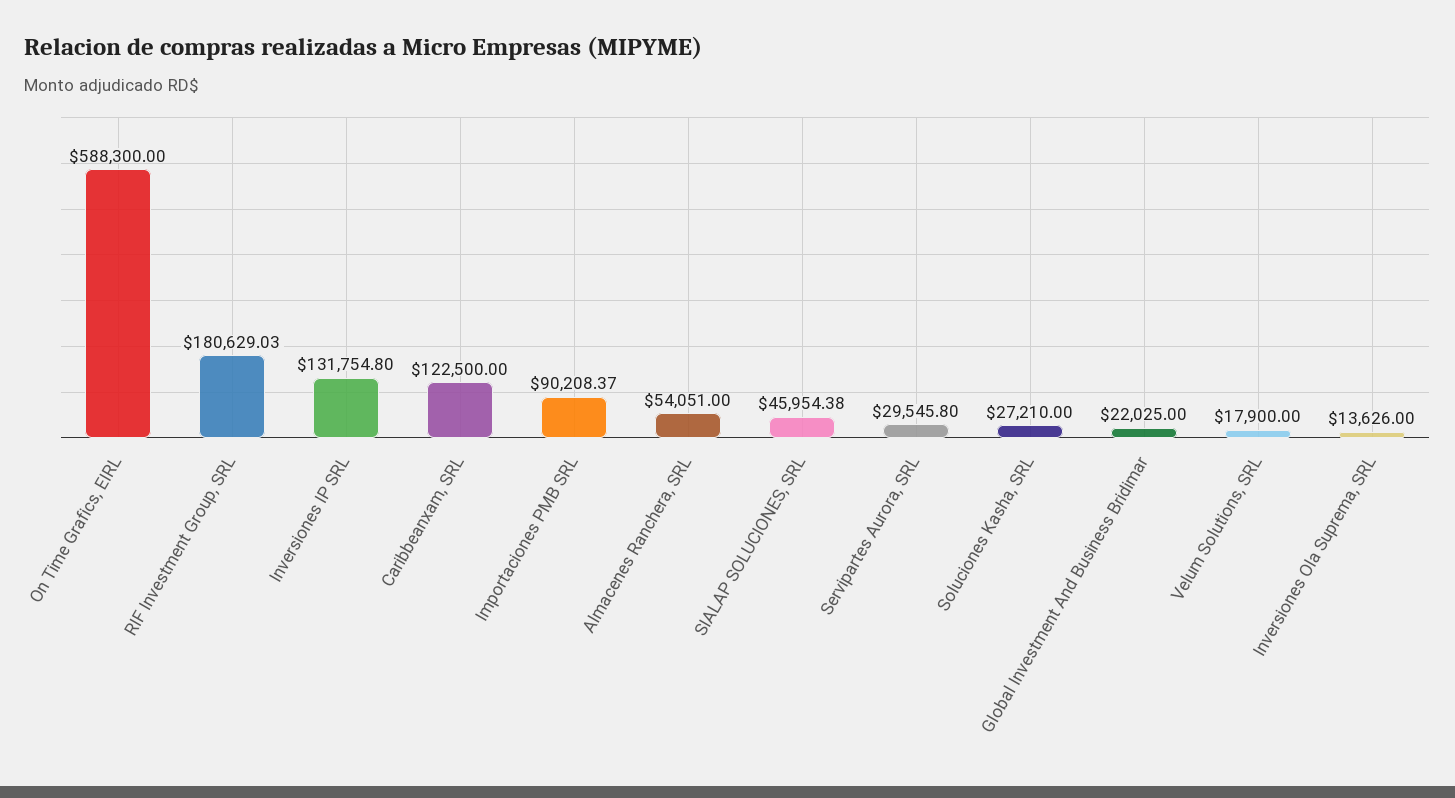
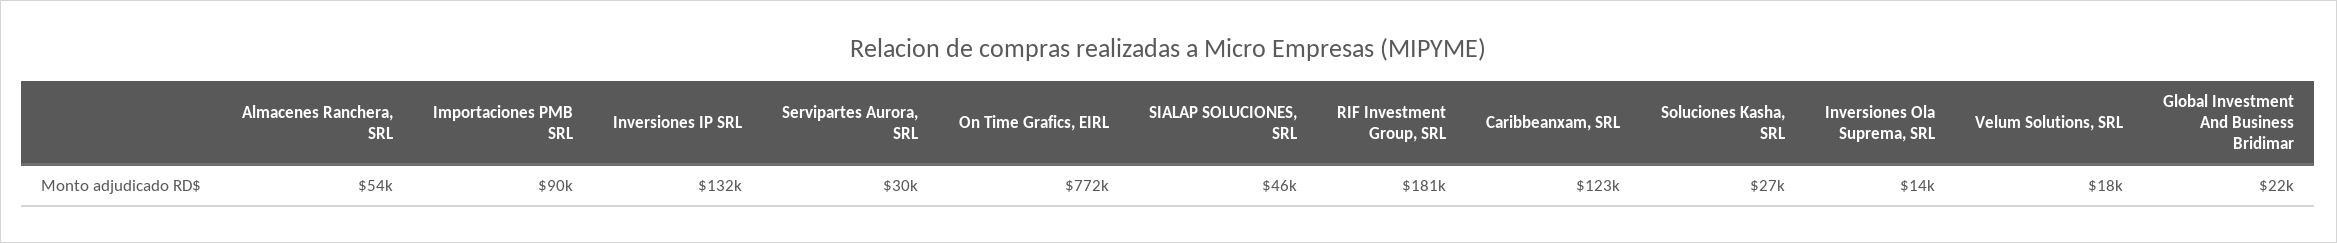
On Time Grafics, EIRL: 588300 -> 772000

